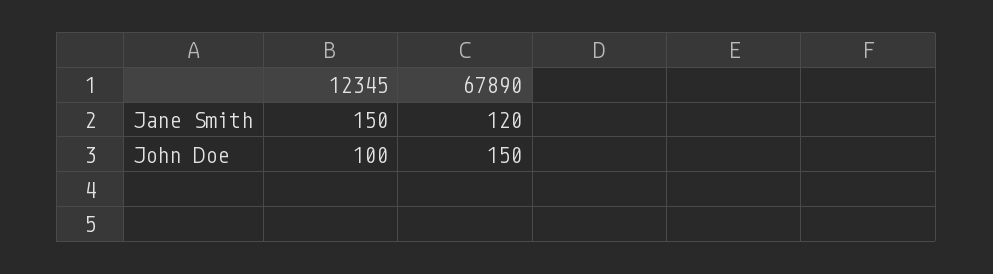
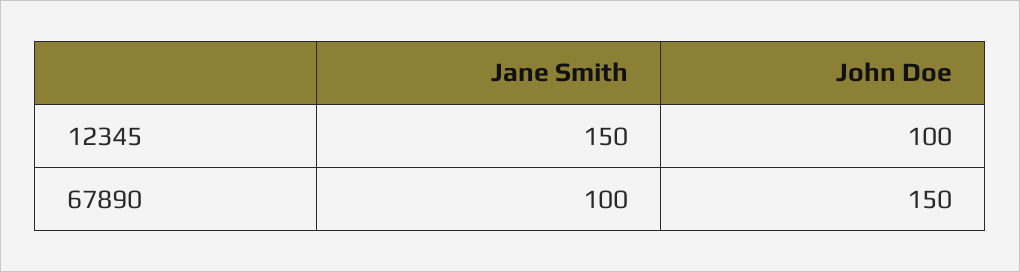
67890, Jane Smith: 120 -> 100

